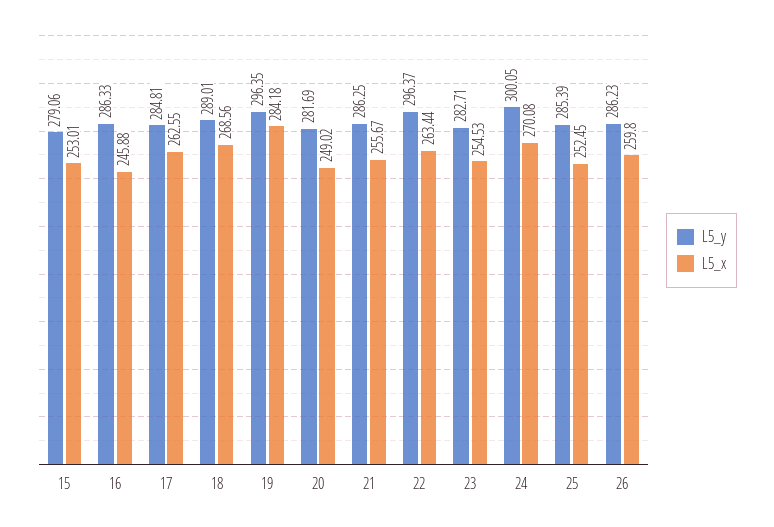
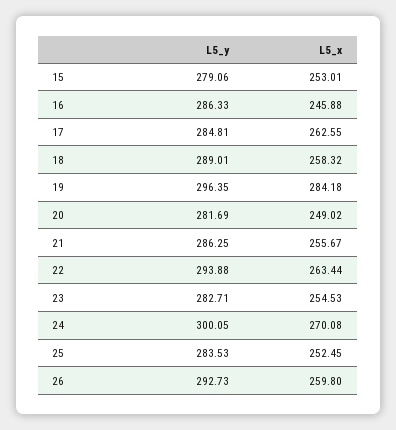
L5_x, 18: 268.56 -> 258.32
L5_y, 22: 296.37 -> 293.88
L5_y, 25: 285.39 -> 283.53
L5_y, 26: 286.23 -> 292.73

